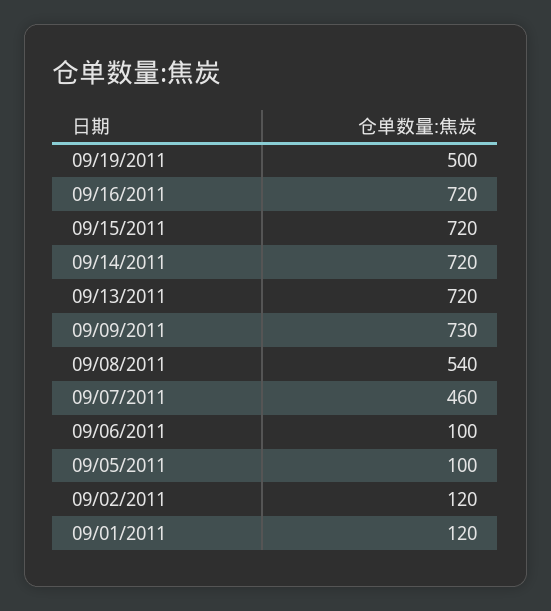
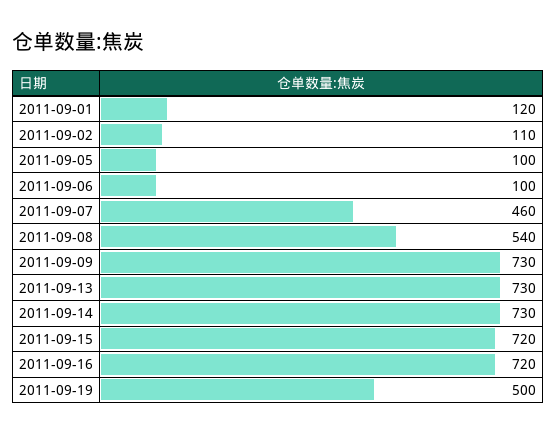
09/14/2011: 720 -> 730
09/13/2011: 720 -> 730
09/02/2011: 120 -> 110

